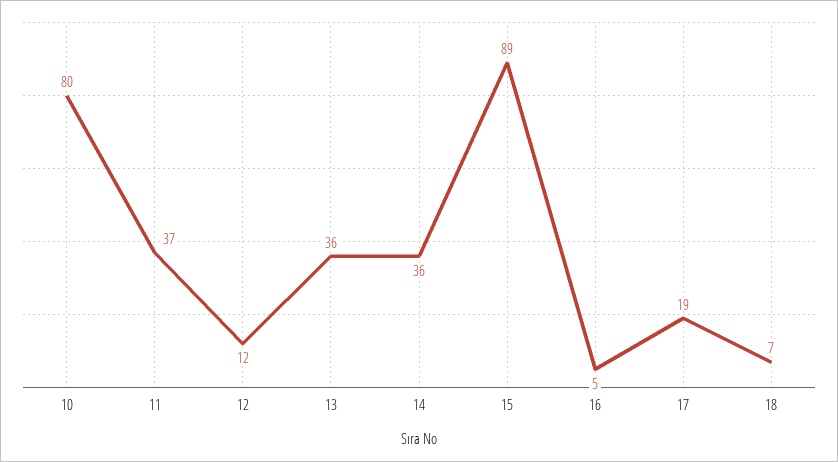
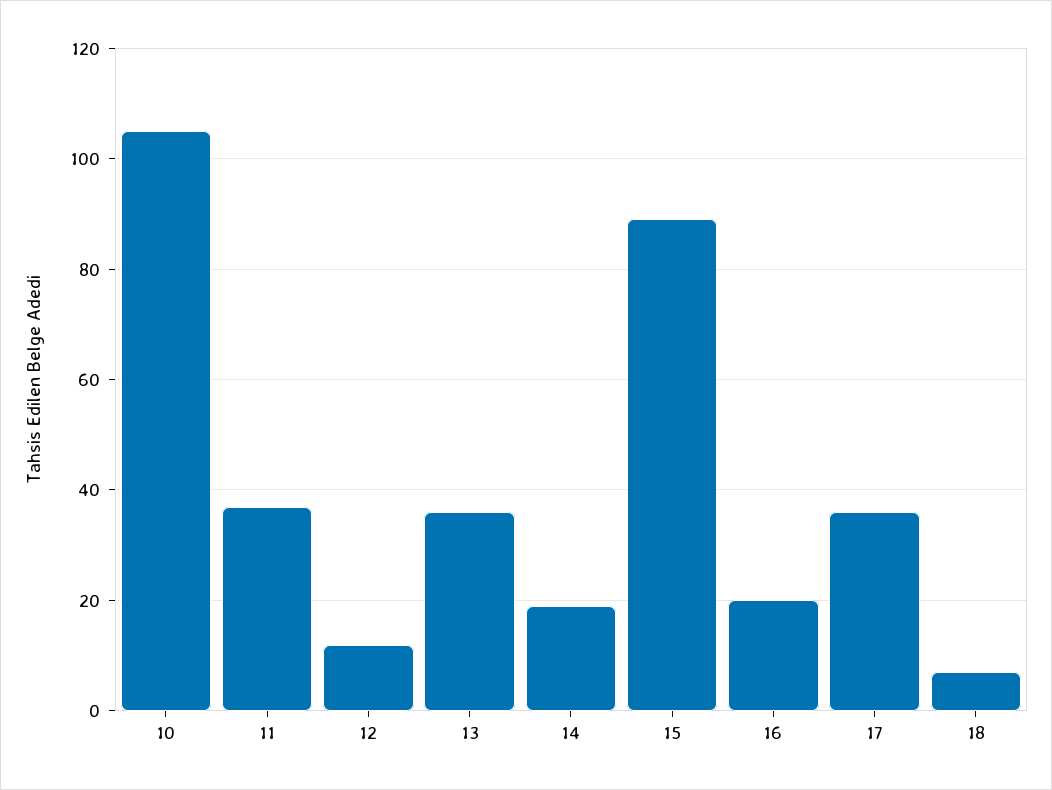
10: 80 -> 105
14: 36 -> 20
16: 5 -> 20
17: 19 -> 35

